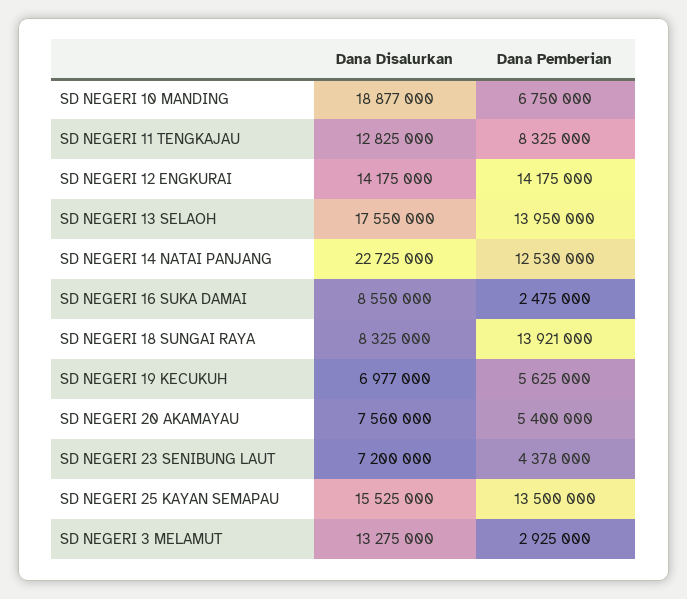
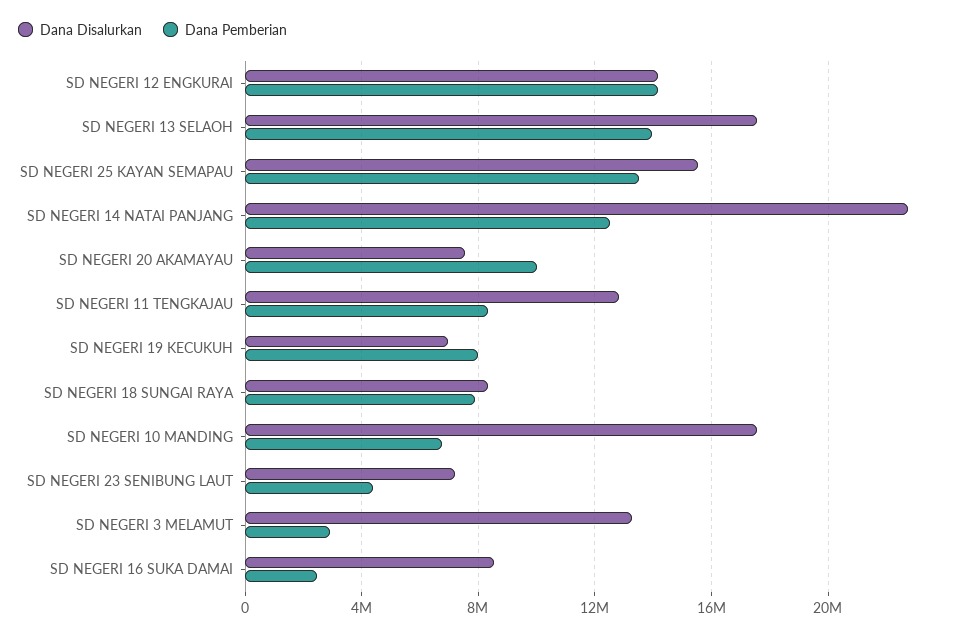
Dana Disalurkan, SD NEGERI 10 MANDING: 18877000 -> 17500000
Dana Pemberian, SD NEGERI 18 SUNGAI RAYA: 13921000 -> 8000000
Dana Pemberian, SD NEGERI 19 KECUKUH: 5625000 -> 8000000
Dana Pemberian, SD NEGERI 20 AKAMAYAU: 5400000 -> 10000000

